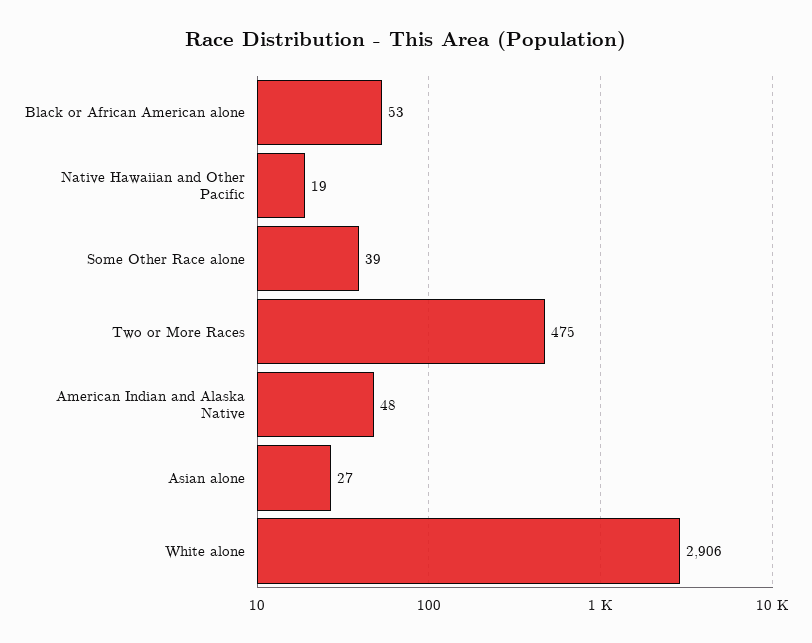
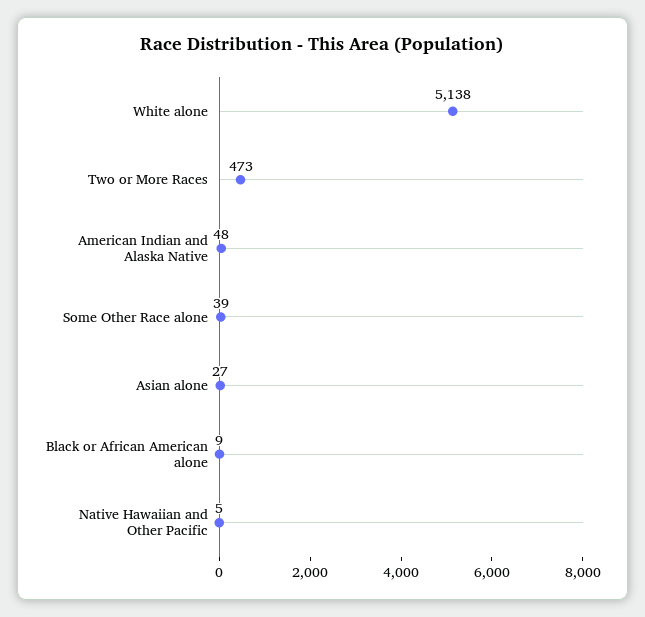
Black or African American alone: 53 -> 9
Native Hawaiian and Other Pacific: 19 -> 5
Two or More Races: 475 -> 473
White alone: 2906 -> 5138

